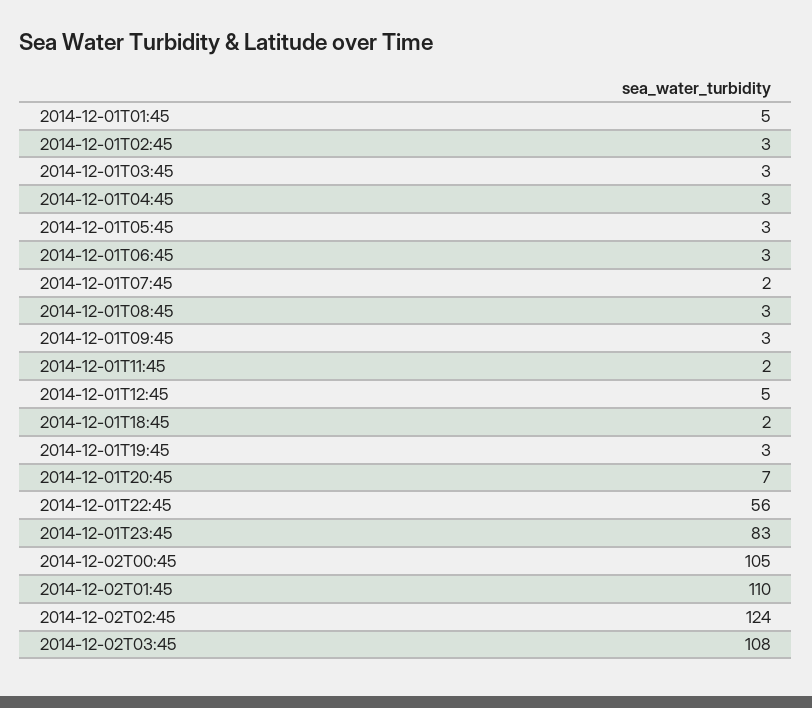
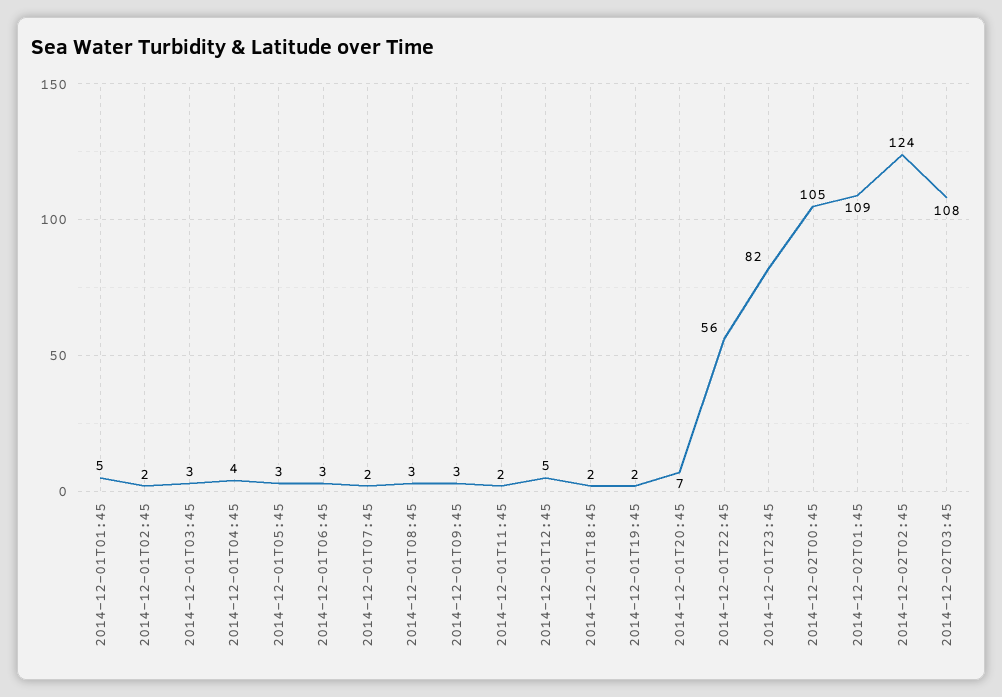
2014-12-01T02:45: 3 -> 2
2014-12-01T04:45: 3 -> 4
2014-12-01T19:45: 3 -> 2
2014-12-01T23:45: 83 -> 82
2014-12-02T01:45: 110 -> 109

